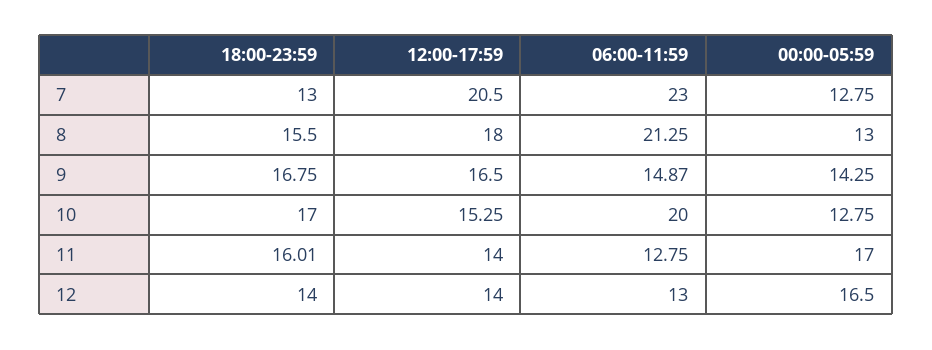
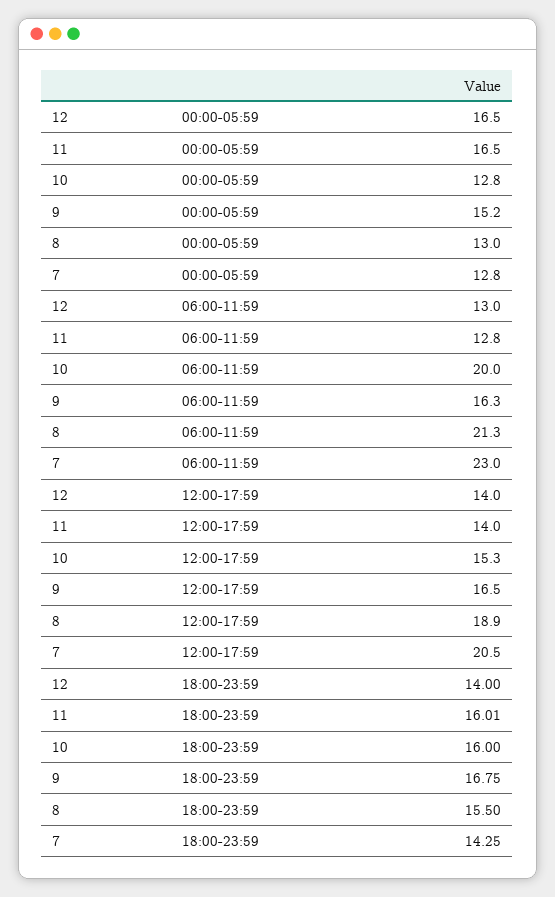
18:00-23:59, 7: 13 -> 14.25
12:00-17:59, 8: 18 -> 18.9
06:00-11:59, 9: 14.87 -> 16.3
00:00-05:59, 9: 14.25 -> 15.2
18:00-23:59, 10: 17 -> 16
00:00-05:59, 11: 17 -> 16.5

